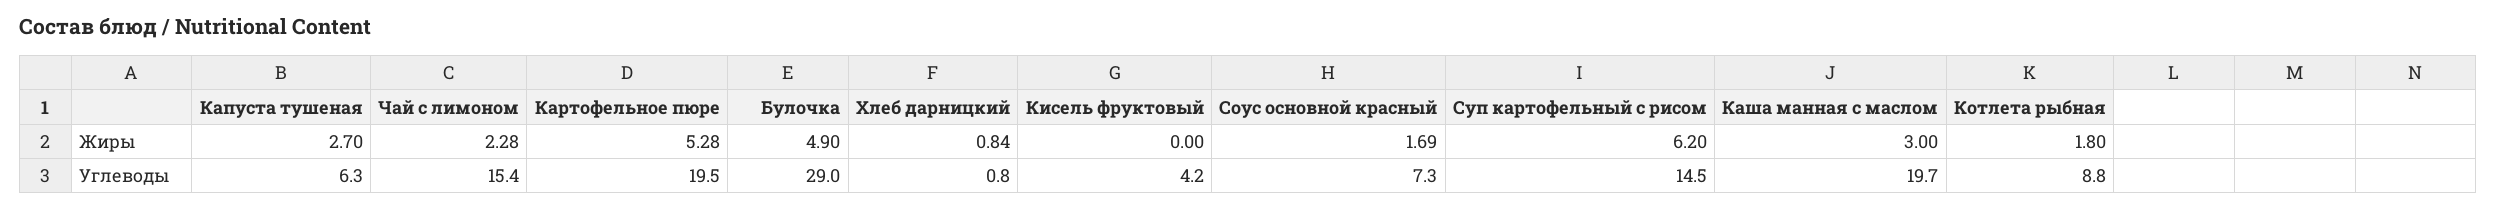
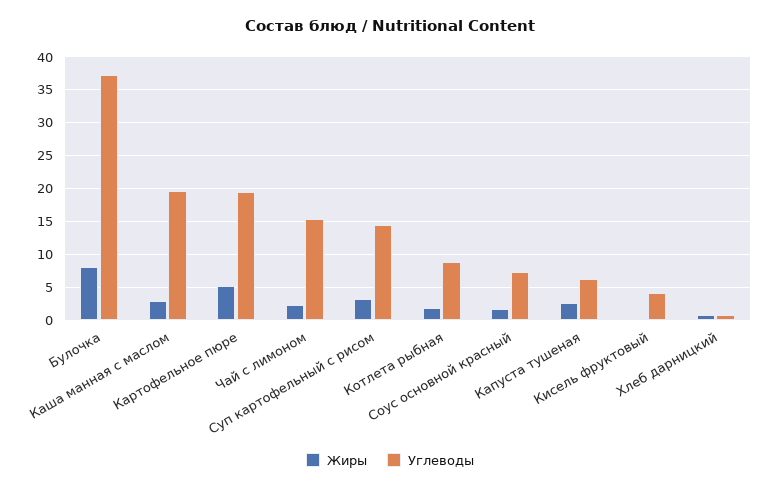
Жиры, Булочка: 4.9 -> 8
Жиры, Суп картофельный с рисом: 6.2 -> 3
Углеводы, Булочка: 29 -> 37

